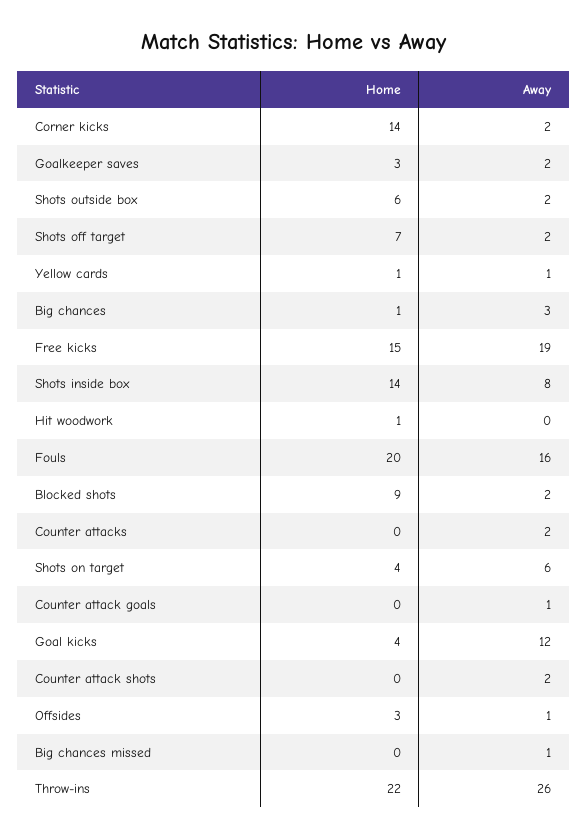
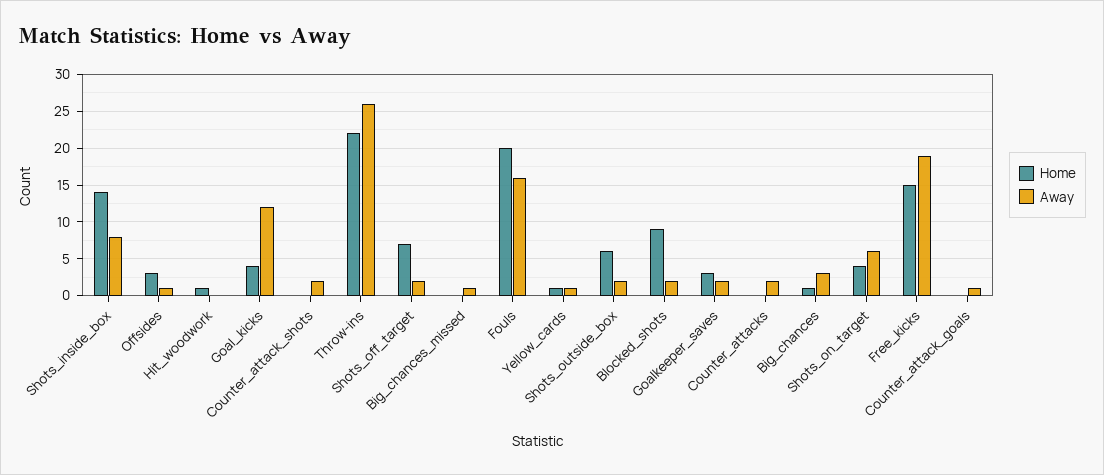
Home, Corner kicks: 14 -> none
Away, Corner kicks: 2 -> none

